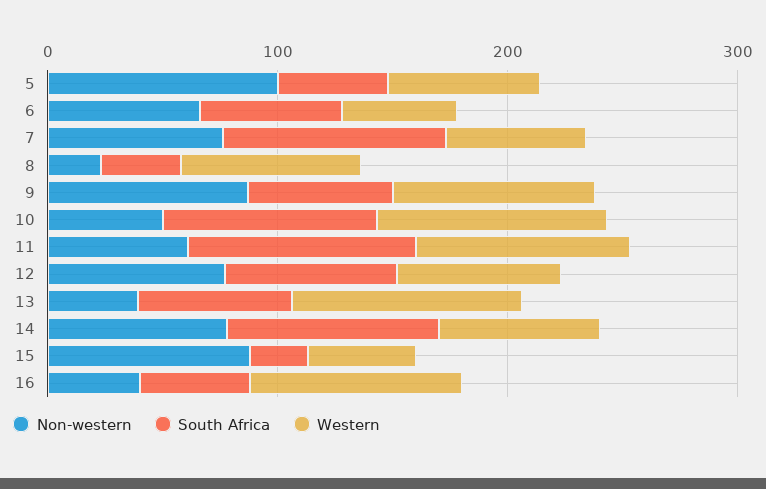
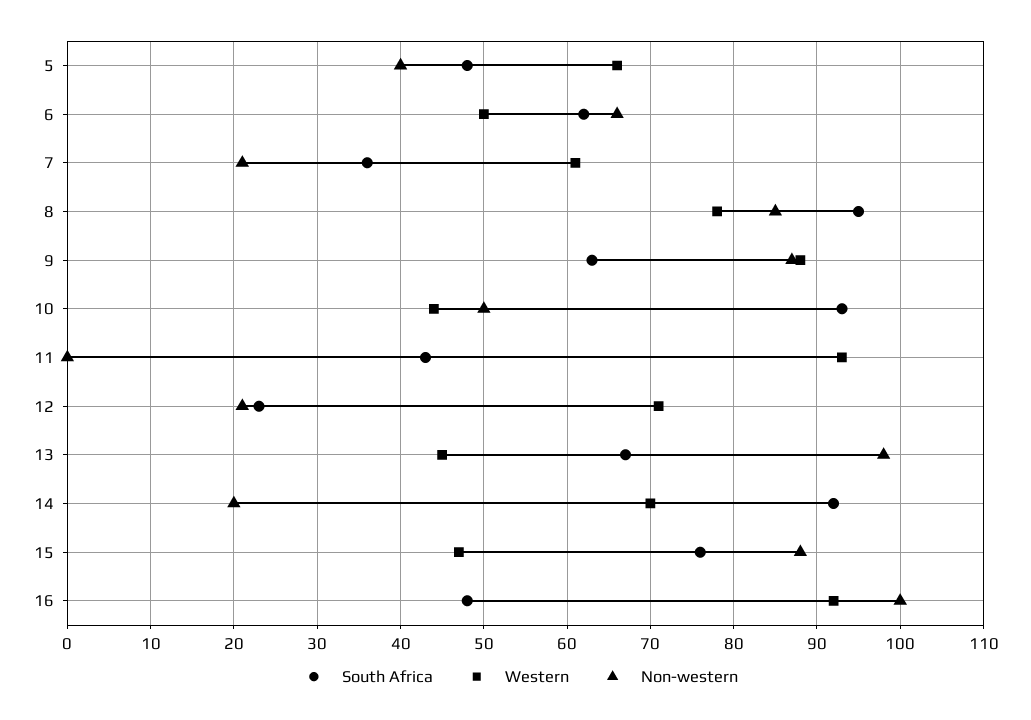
Non-western, 5: 100 -> 40
Non-western, 7: 80 -> 21
South Africa, 7: 100 -> 36
Non-western, 8: 20 -> 85
South Africa, 8: 40 -> 95
Western, 10: 100 -> 44
Non-western, 11: 60 -> 0
South Africa, 11: 100 -> 43
Non-western, 12: 80 -> 21
South Africa, 12: 80 -> 23
Non-western, 13: 40 -> 98
Western, 13: 100 -> 45
Non-western, 14: 80 -> 20
South Africa, 15: 20 -> 76
Non-western, 16: 40 -> 100

